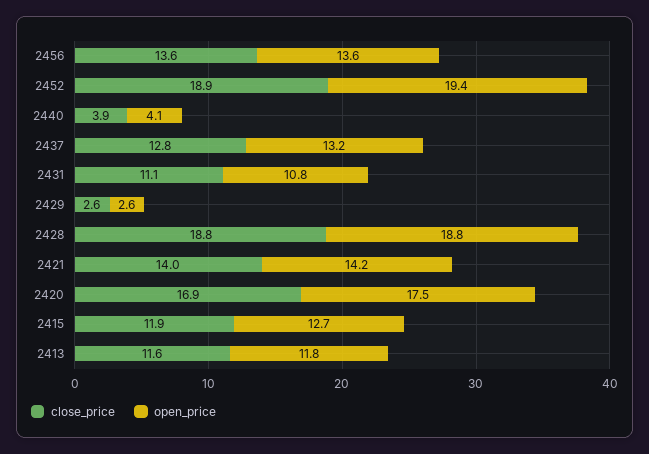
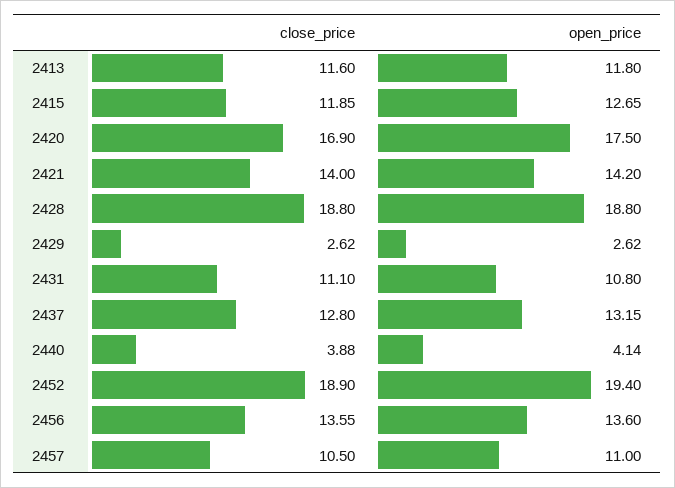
close_price, 2457: none -> 10.5
open_price, 2457: none -> 11

